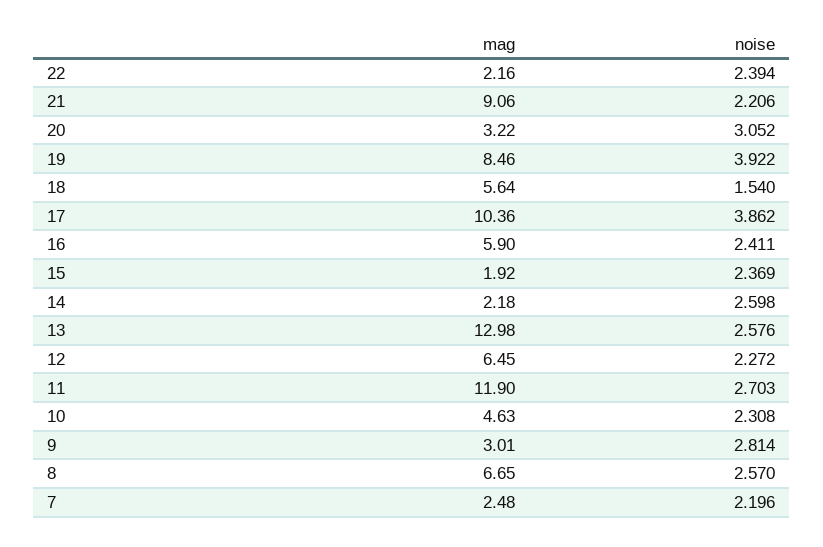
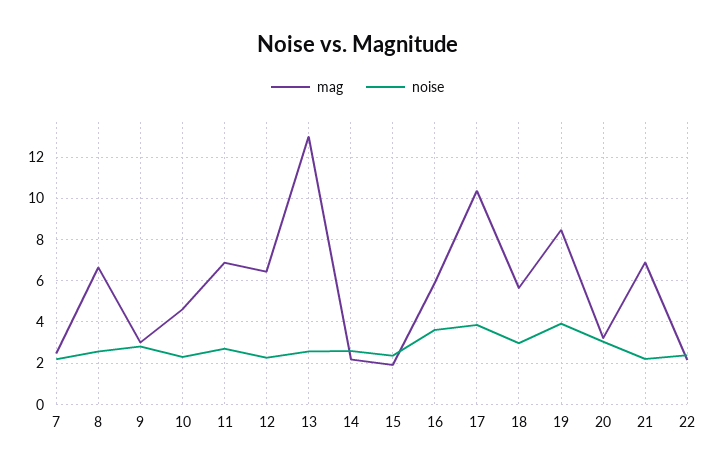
mag, 21: 9.06 -> 7
noise, 18: 1.54 -> 3
noise, 16: 2.411 -> 3.5
mag, 11: 11.9 -> 7

